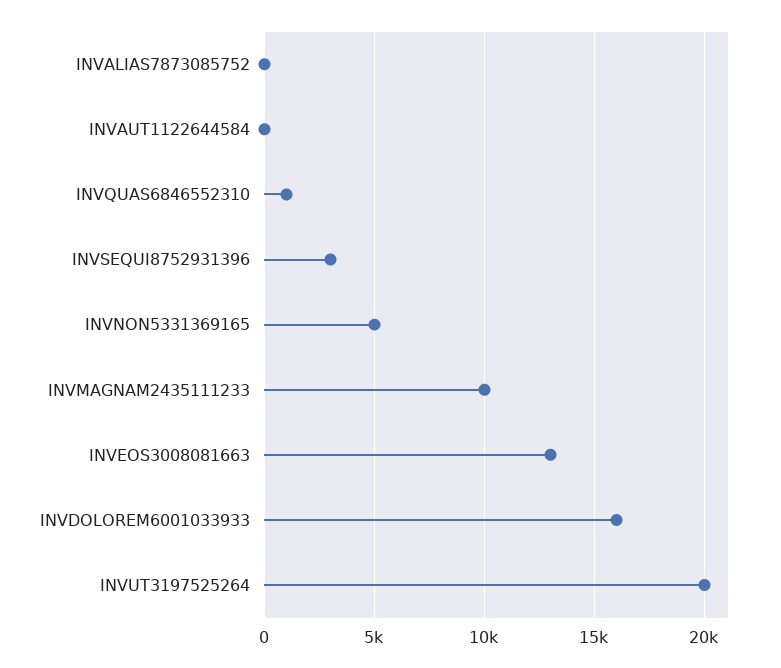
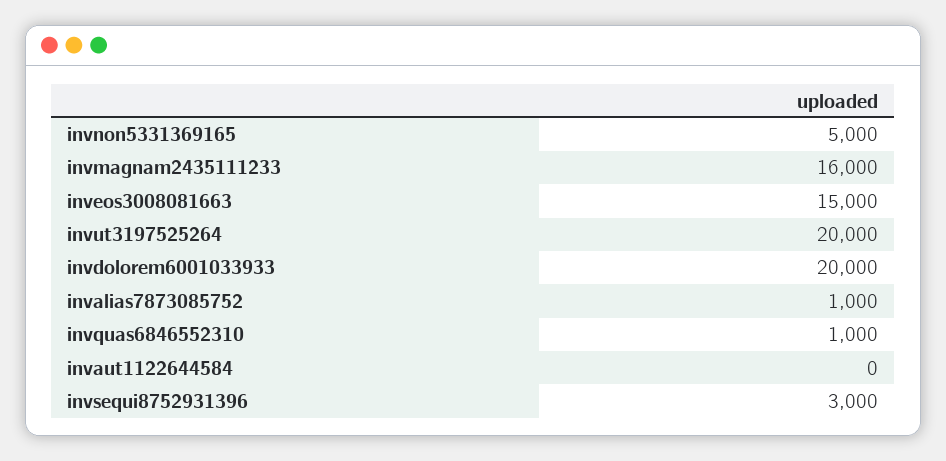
INVALIAS7873085752: 0 -> 1000
INVMAGNAM2435111233: 10000 -> 16000
INVEOS3008081663: 13000 -> 15000
INVDOLOREM6001033933: 16000 -> 20000

